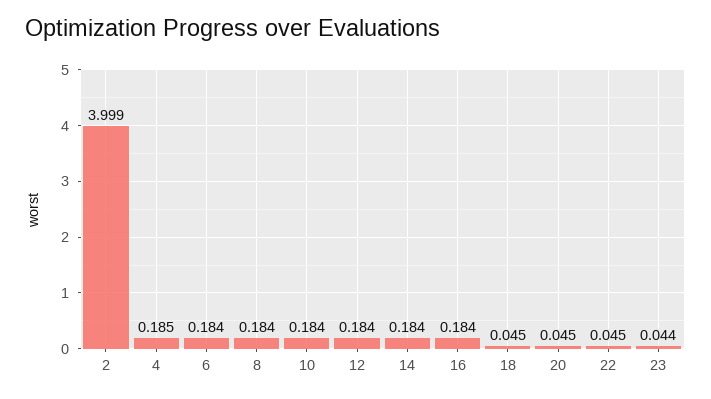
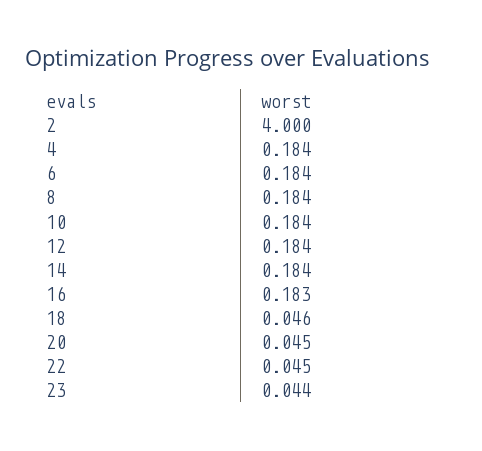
2: 3.999 -> 4
4: 0.185 -> 0.184
16: 0.184 -> 0.183
18: 0.045 -> 0.046

